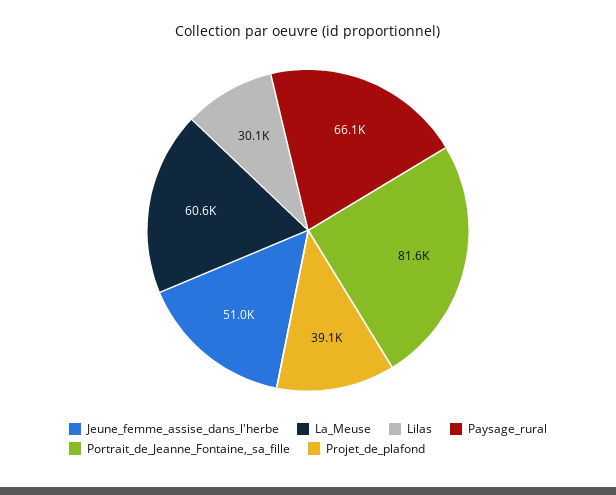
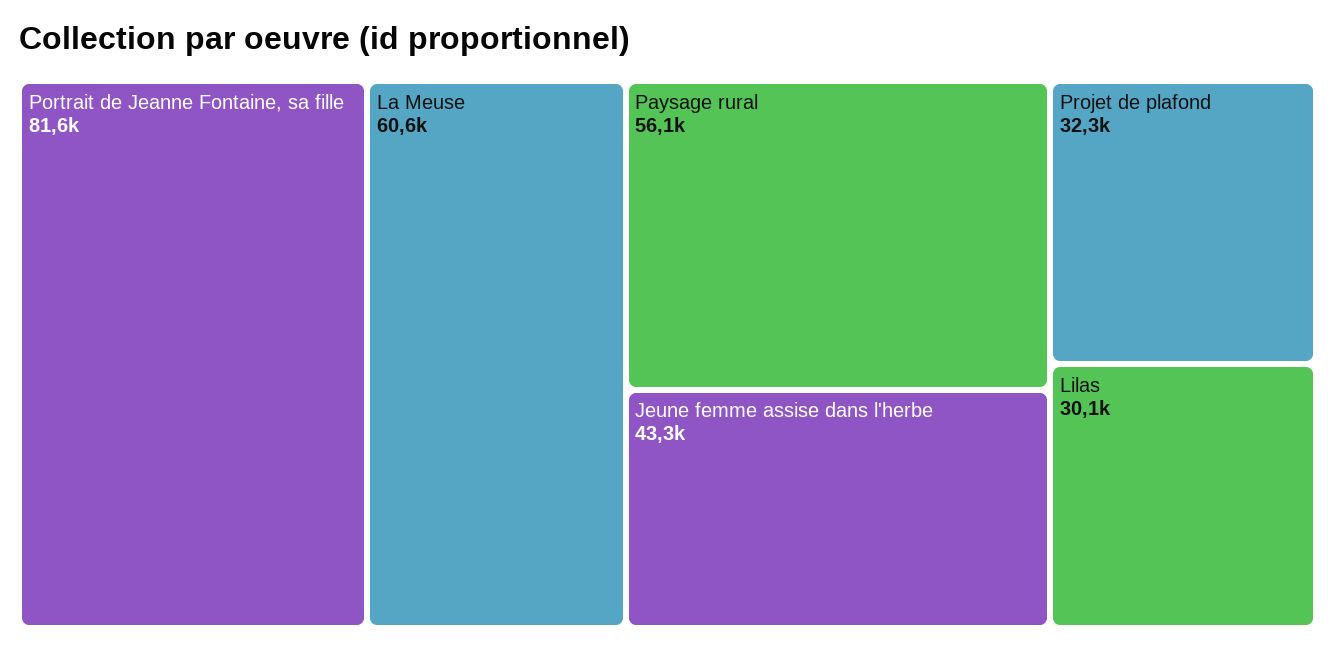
Jeune_femme_assise_dans_l'herbe: 51000 -> 43300
Paysage_rural: 66100 -> 56100
Projet_de_plafond: 39100 -> 32300

